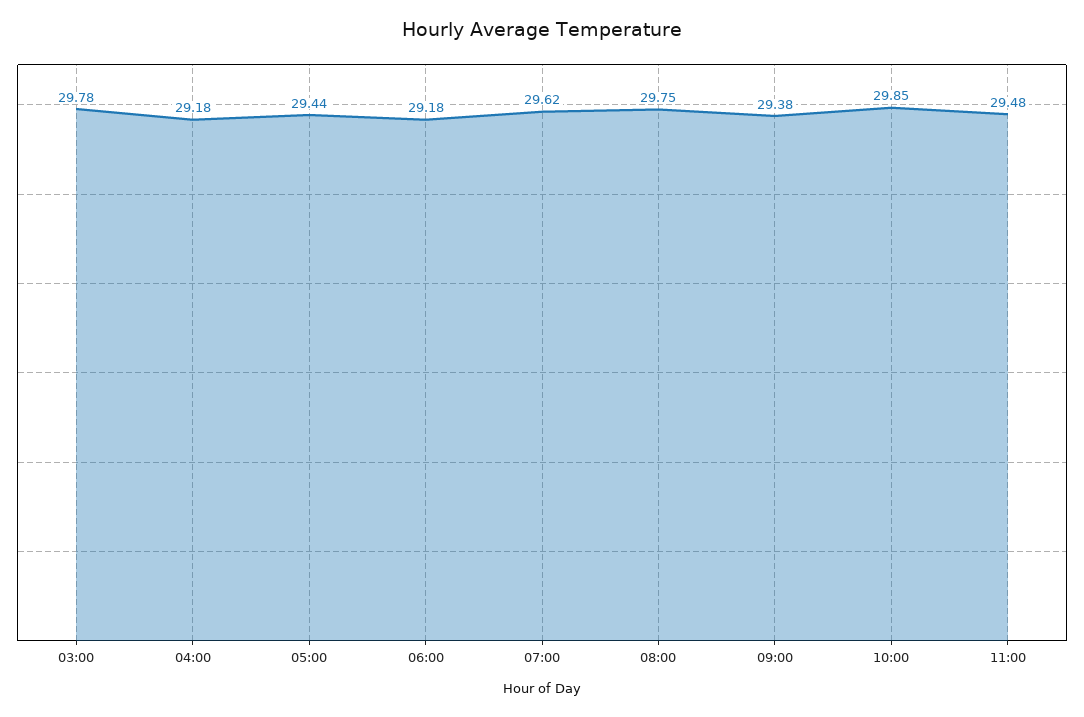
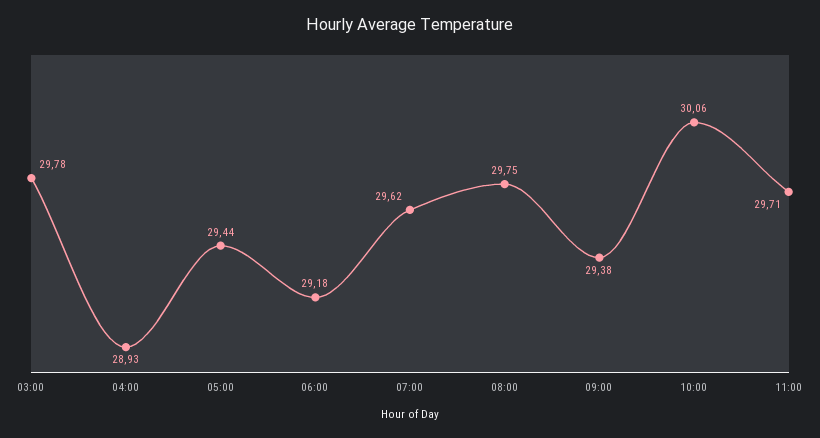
04:00: 29.18 -> 28.93
10:00: 29.85 -> 30.06
11:00: 29.48 -> 29.71

